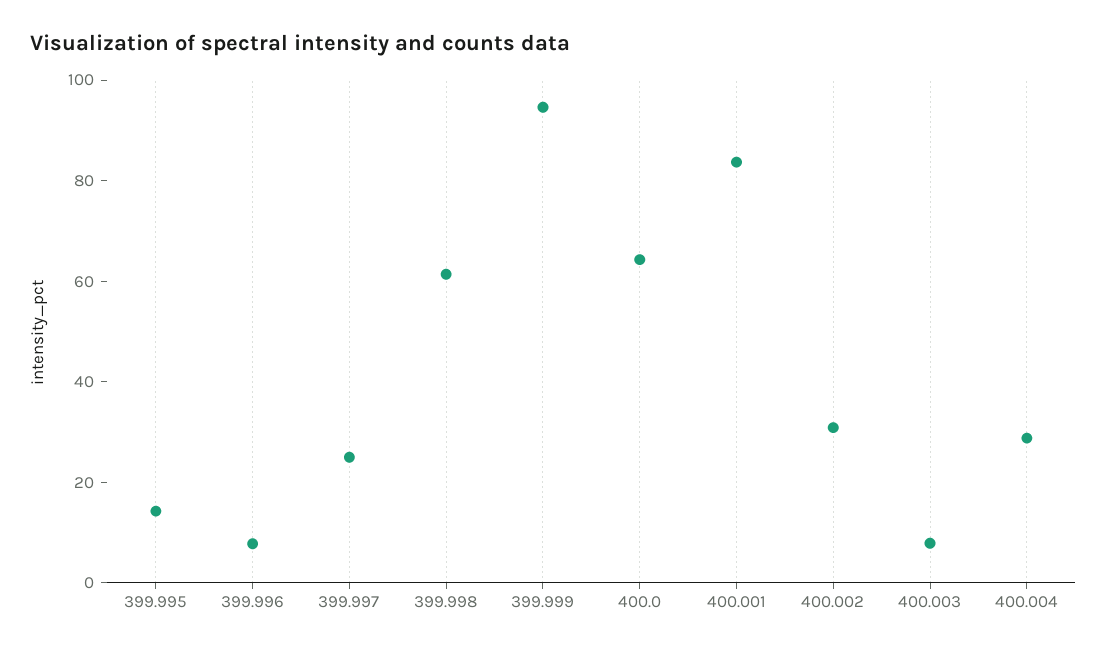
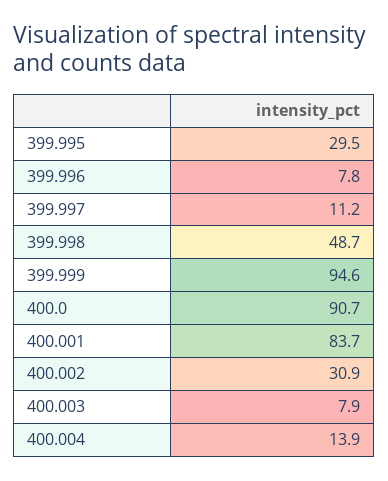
399.995: 15 -> 29.5
399.997: 25 -> 11.2
399.998: 60 -> 48.7
400.0: 65 -> 90.7
400.004: 30 -> 13.9

